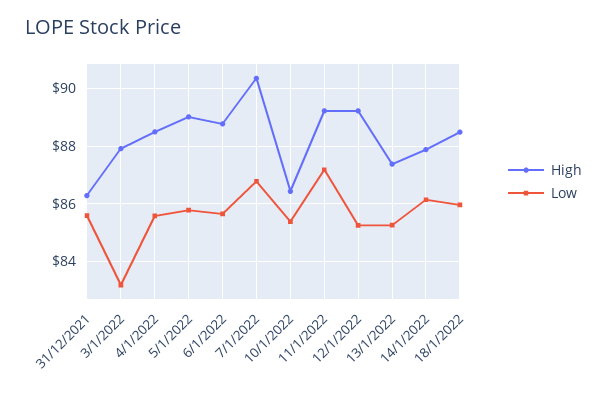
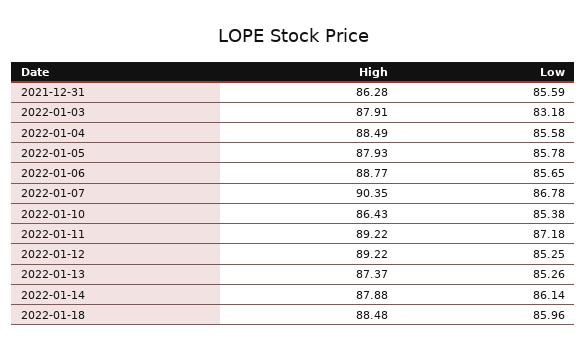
High, 5/1/2022: 89 -> 87.93

